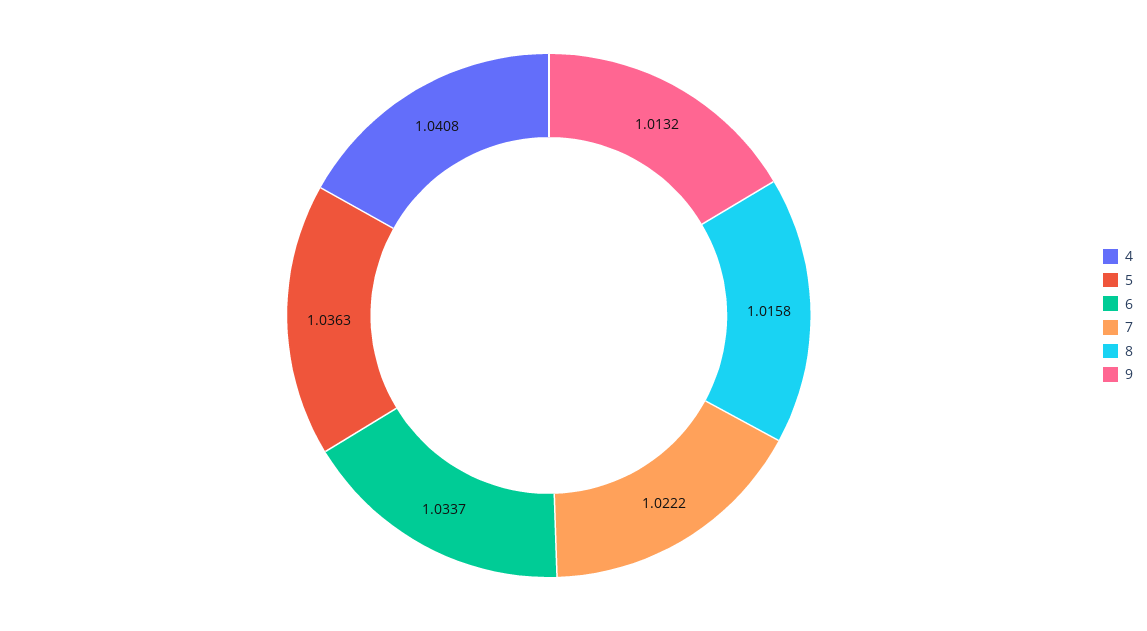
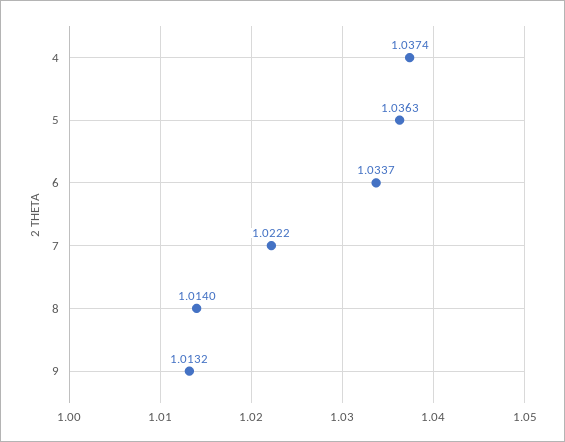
4: 1.0408 -> 1.0374
8: 1.0158 -> 1.014

